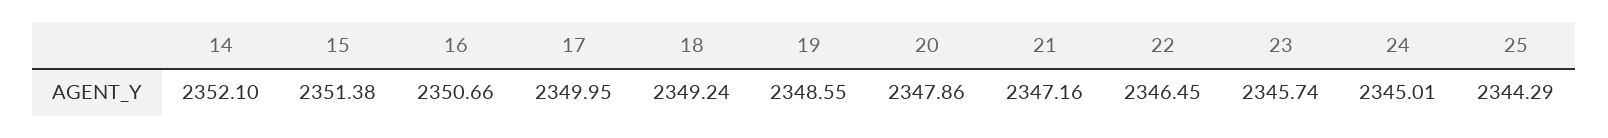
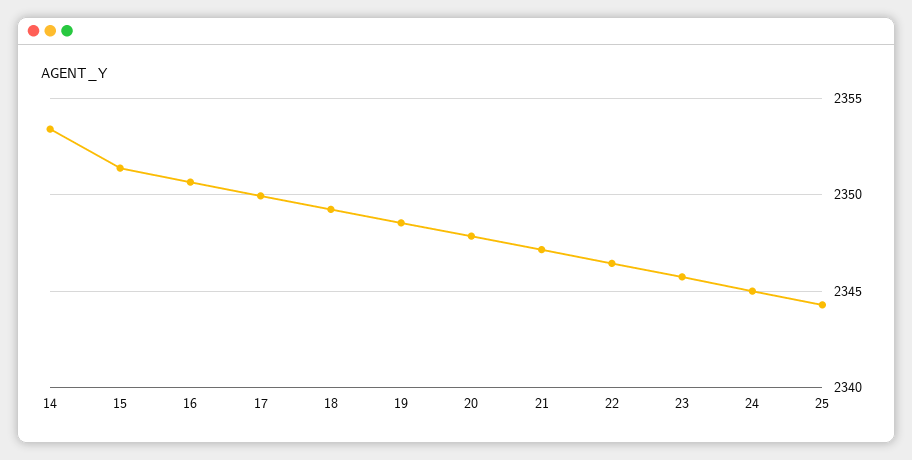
14: 2352.1 -> 2353.5

